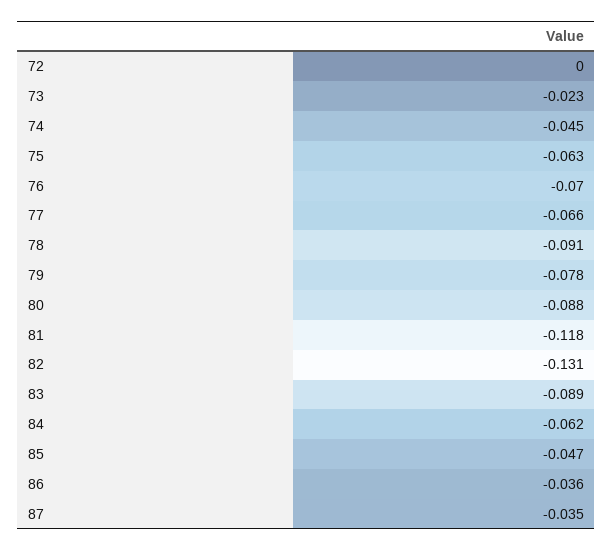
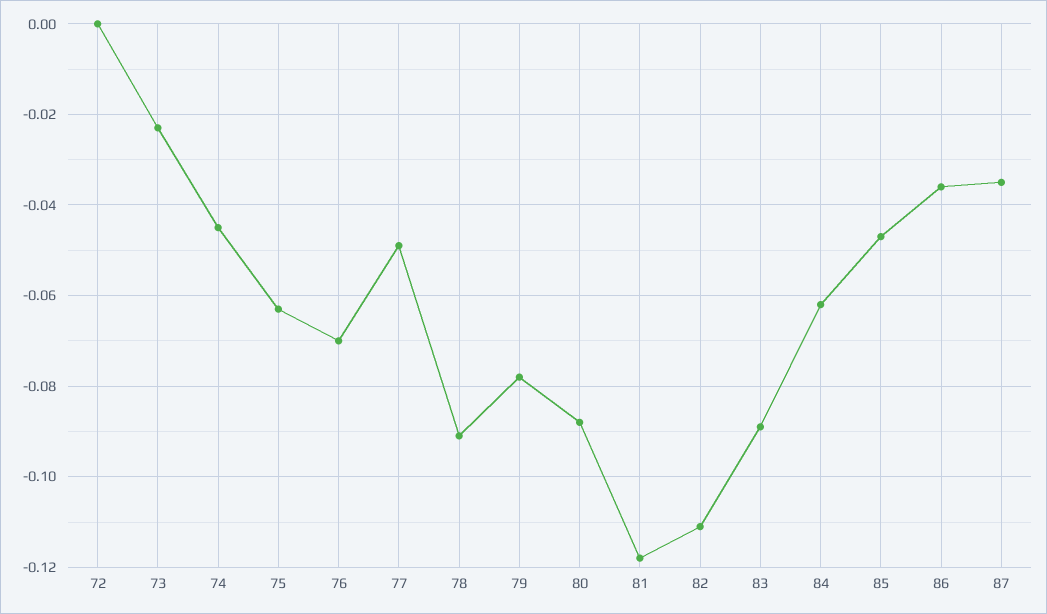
77: -0.066 -> -0.05
82: -0.131 -> -0.11

